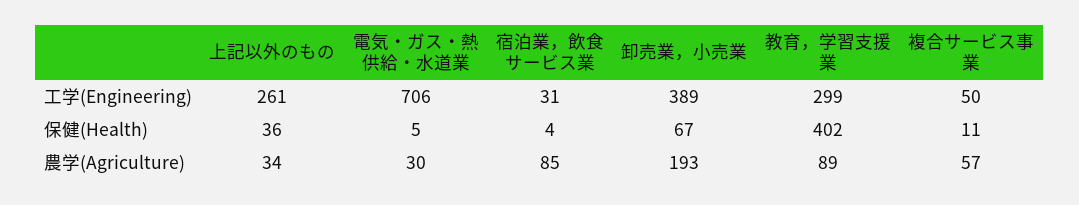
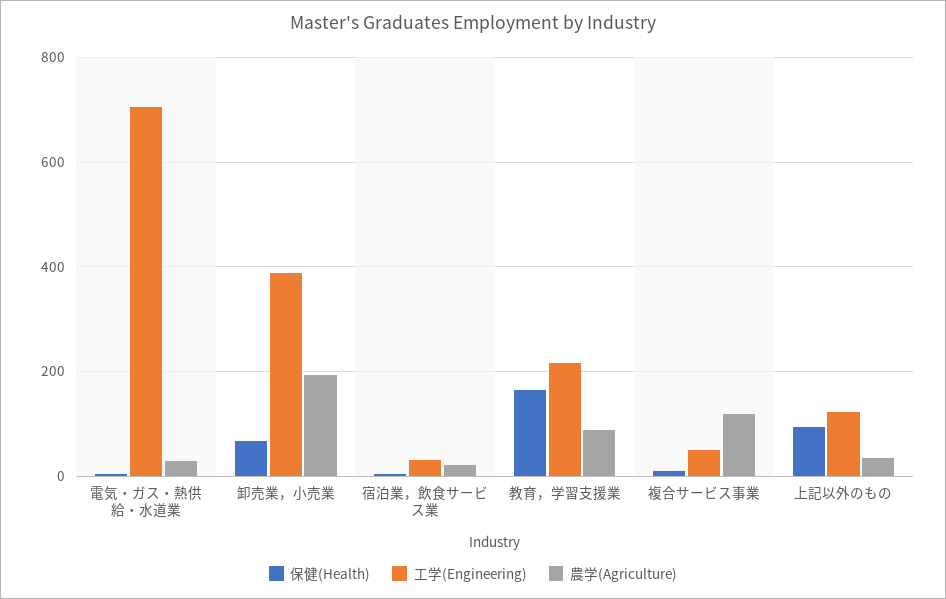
工学(Engineering), 上記以外のもの: 261 -> 120
工学(Engineering), 教育，学習支援業: 299 -> 220
保健(Health), 上記以外のもの: 36 -> 100
保健(Health), 教育，学習支援業: 402 -> 160
農学(Agriculture), 宿泊業，飲食サービス業: 85 -> 20
農学(Agriculture), 複合サービス事業: 57 -> 120

